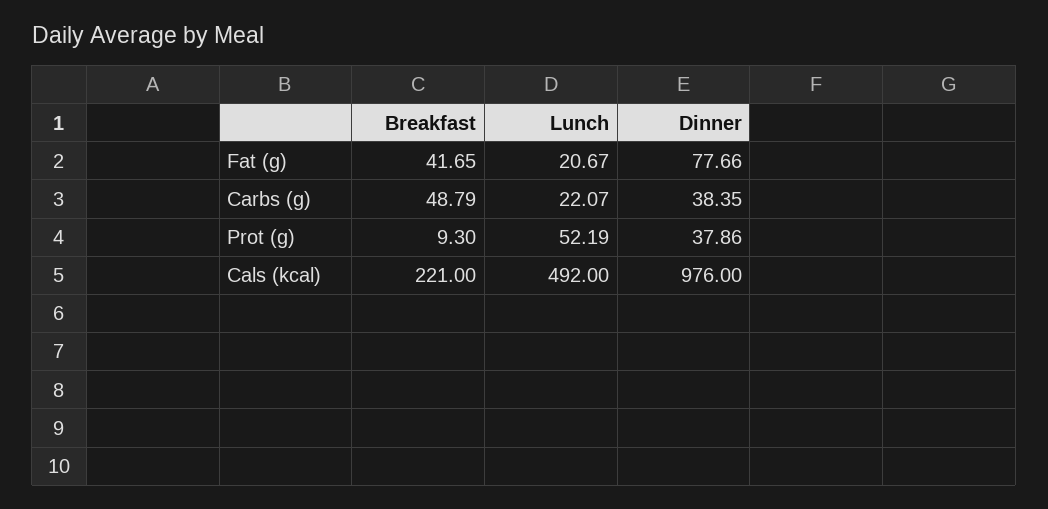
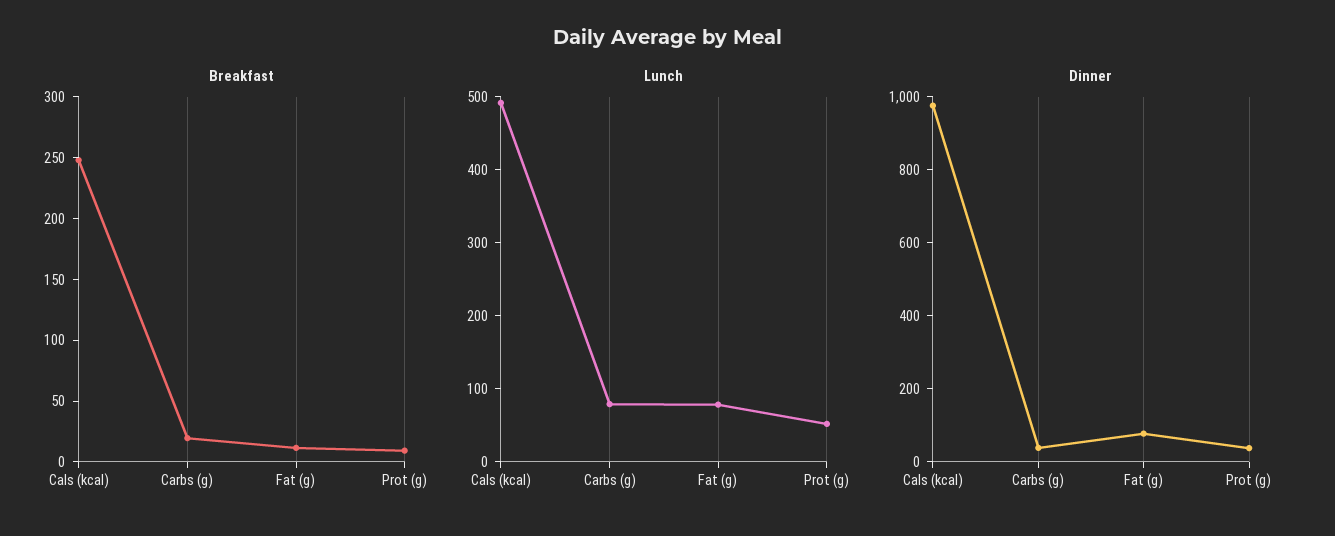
Breakfast, Fat (g): 41.65 -> 10
Lunch, Fat (g): 20.67 -> 80
Breakfast, Carbs (g): 48.79 -> 20
Lunch, Carbs (g): 22.07 -> 80
Breakfast, Cals (kcal): 221 -> 250

